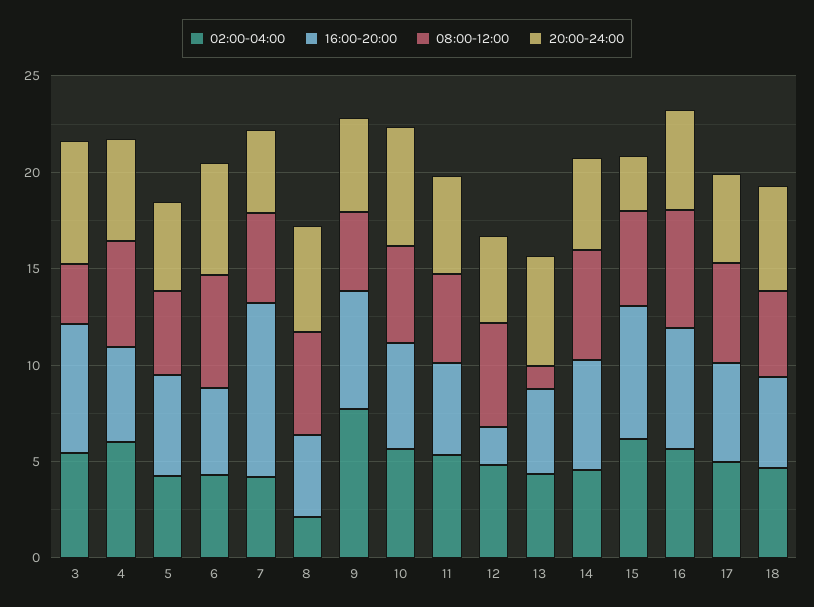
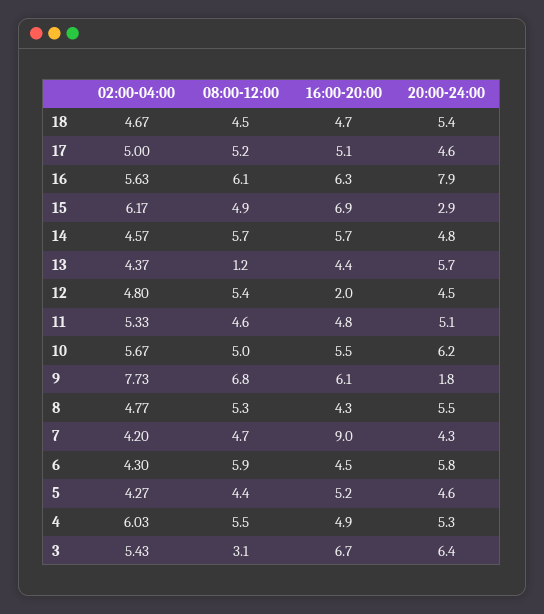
02:00-04:00, 8: 2 -> 4.77
08:00-12:00, 9: 4 -> 6.8
20:00-24:00, 9: 5 -> 1.8
20:00-24:00, 16: 5 -> 7.9

